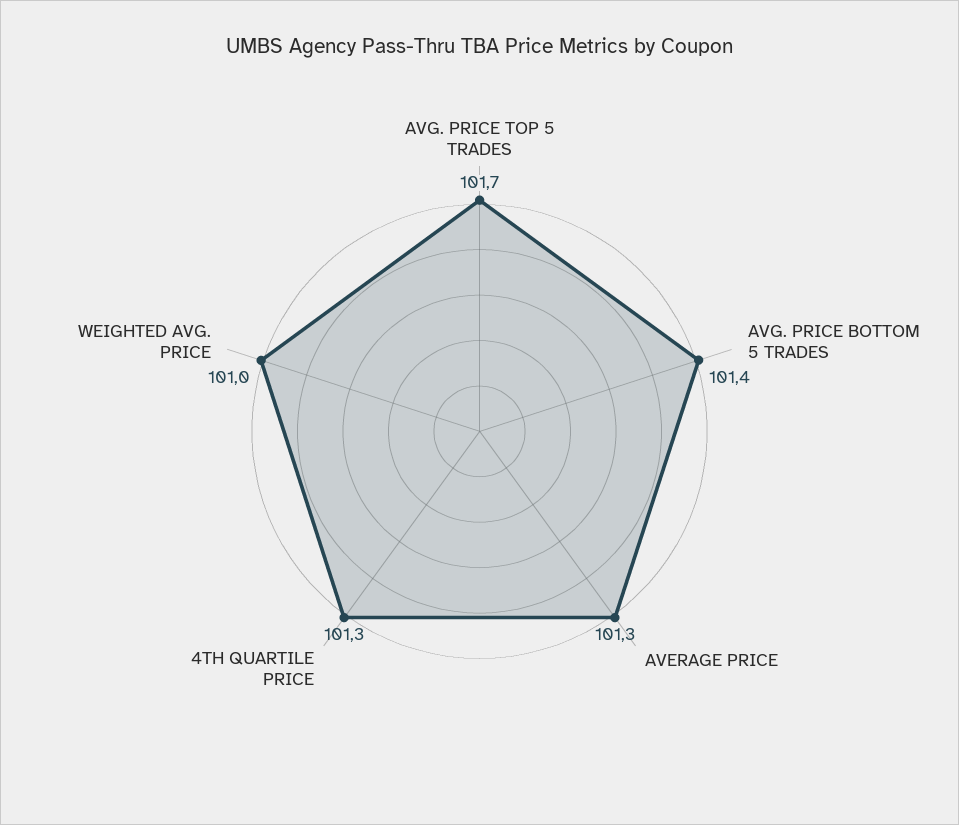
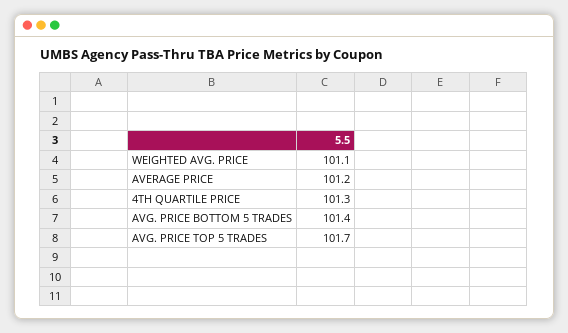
AVERAGE PRICE: 101.3 -> 101.2
WEIGHTED AVG. PRICE: 101 -> 101.1

